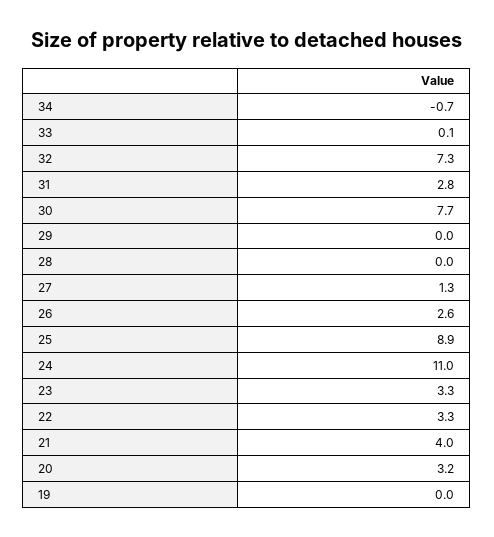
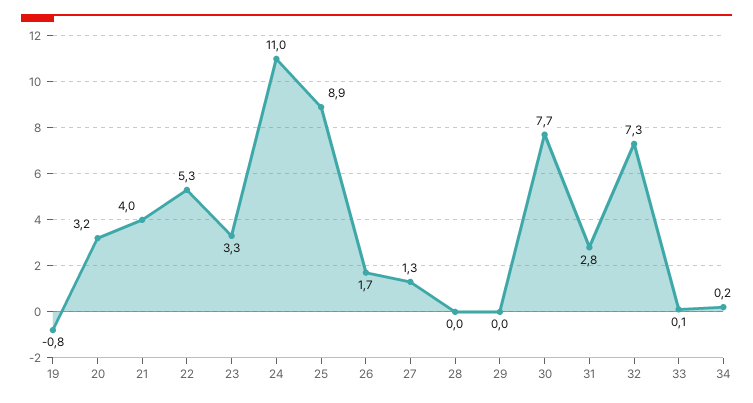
34: -0.7 -> 0.2
26: 2.6 -> 1.7
22: 3.3 -> 5.3
19: 0 -> -0.8

